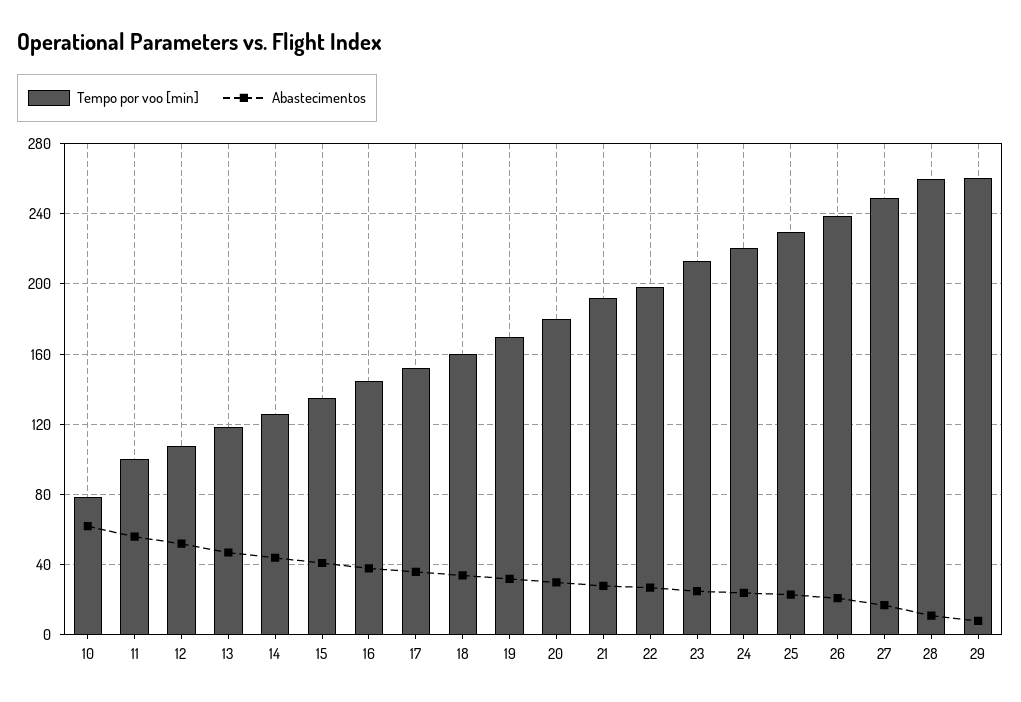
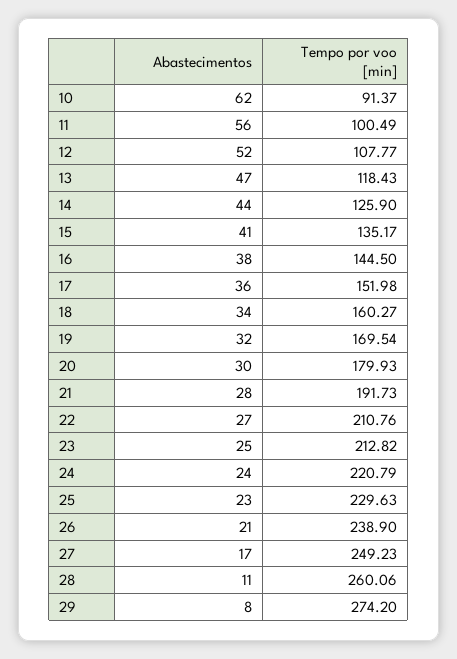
Tempo por voo [min], 10: 80 -> 91.37
Tempo por voo [min], 22: 200 -> 210.76
Tempo por voo [min], 29: 260 -> 274.2

